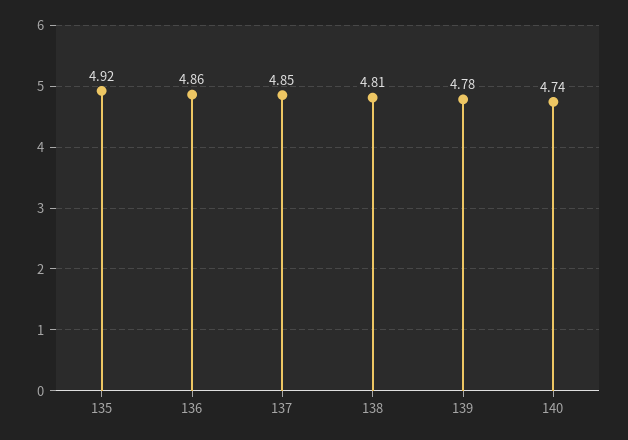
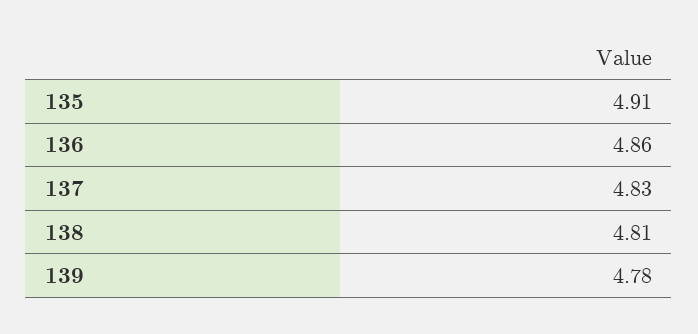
135: 4.92 -> 4.91
137: 4.85 -> 4.83
140: 4.74 -> none

